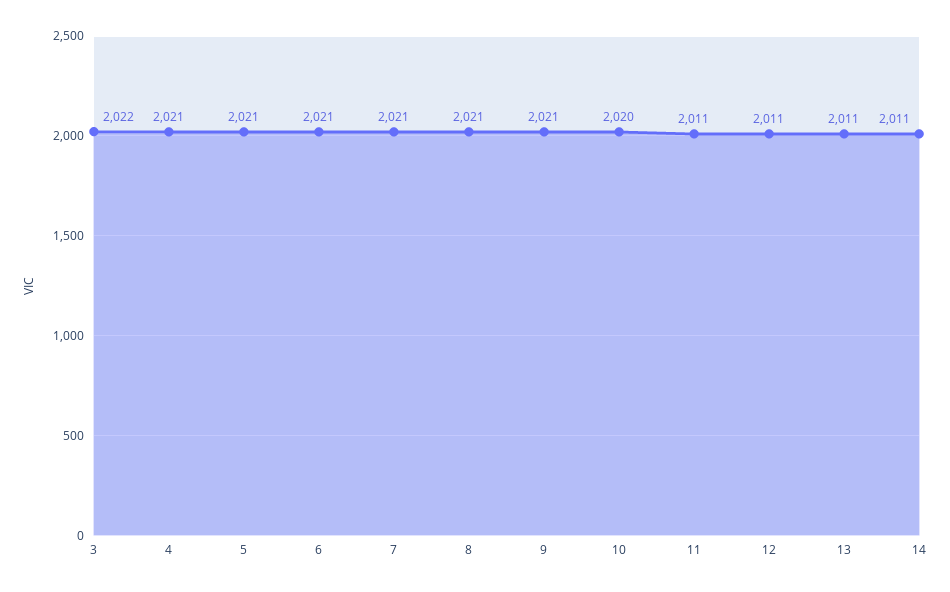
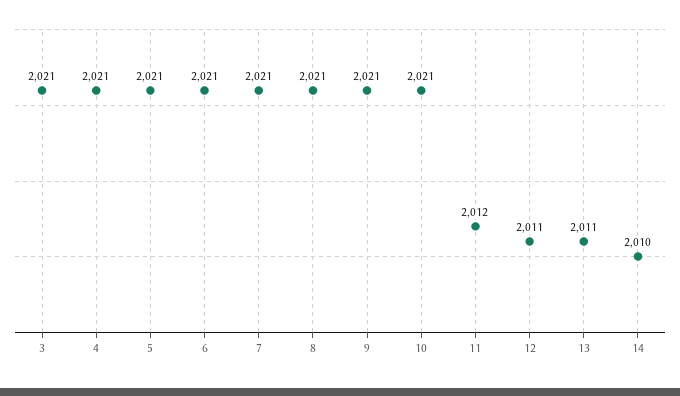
3: 2022 -> 2021
10: 2020 -> 2021
11: 2011 -> 2012
14: 2011 -> 2010

